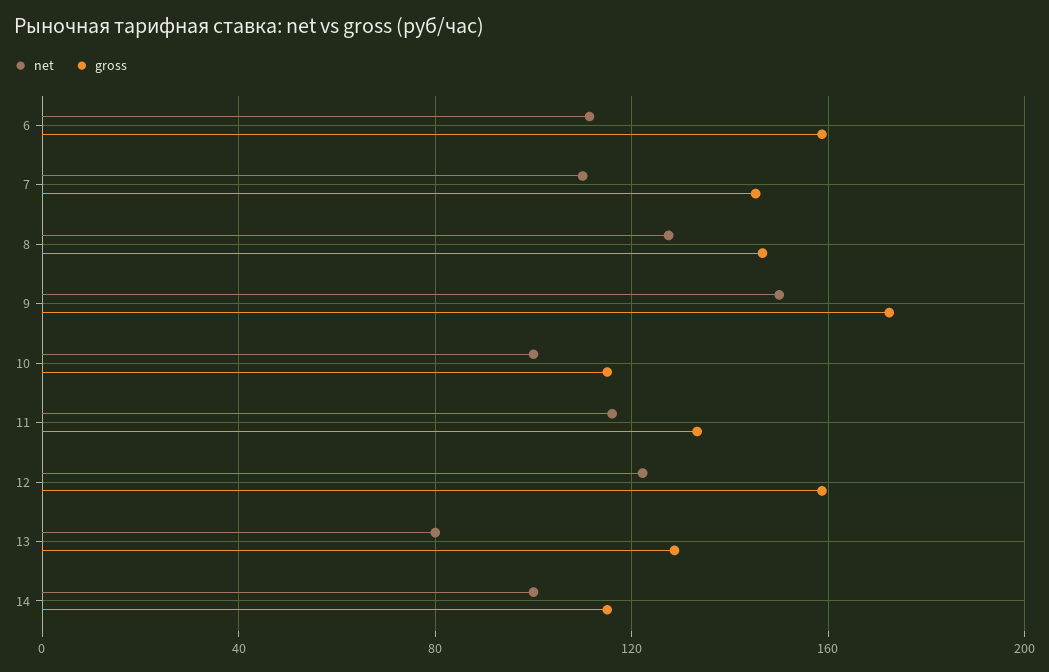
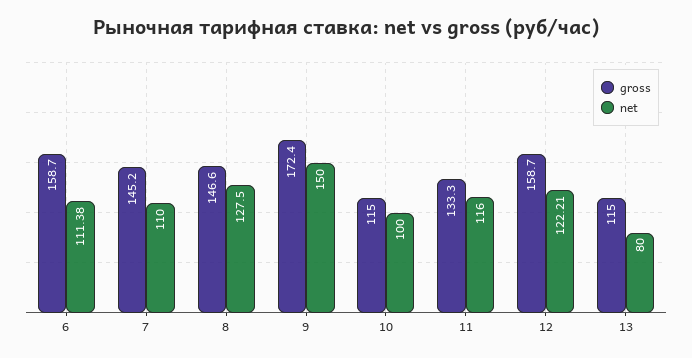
gross, 13: 130 -> 115
net, 14: 100 -> none
gross, 14: 115 -> none

